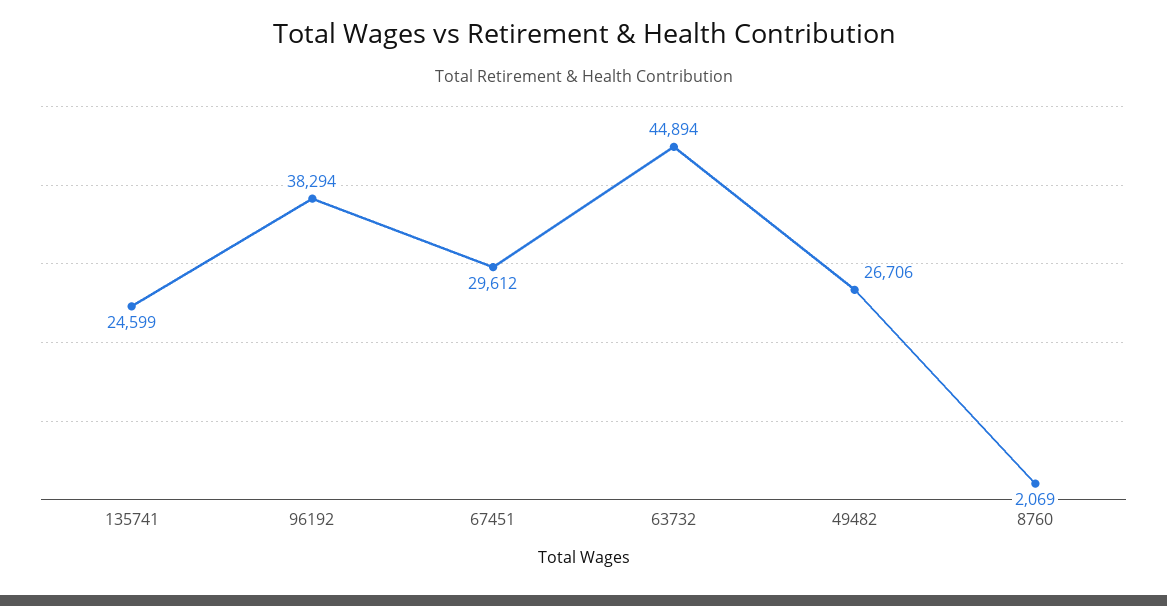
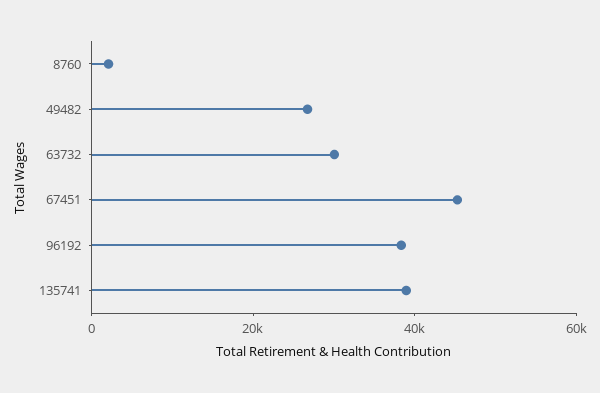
135741: 24599 -> 40000
67451: 29612 -> 45000
63732: 44894 -> 30000

